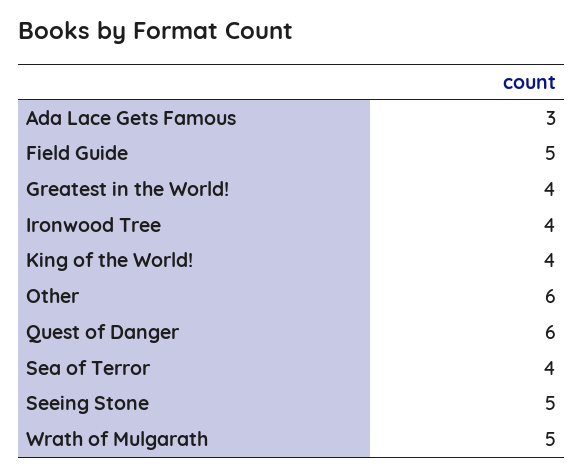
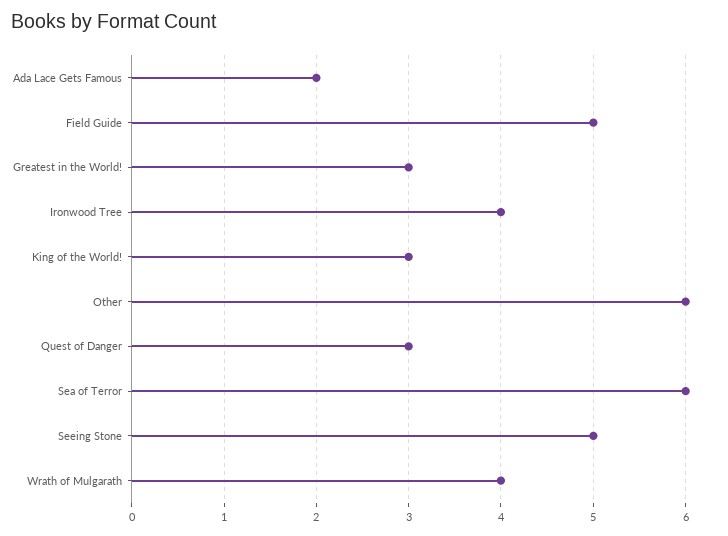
Ada Lace Gets Famous: 3 -> 2
Greatest in the World!: 4 -> 3
King of the World!: 4 -> 3
Quest of Danger: 6 -> 3
Sea of Terror: 4 -> 6
Wrath of Mulgarath: 5 -> 4

